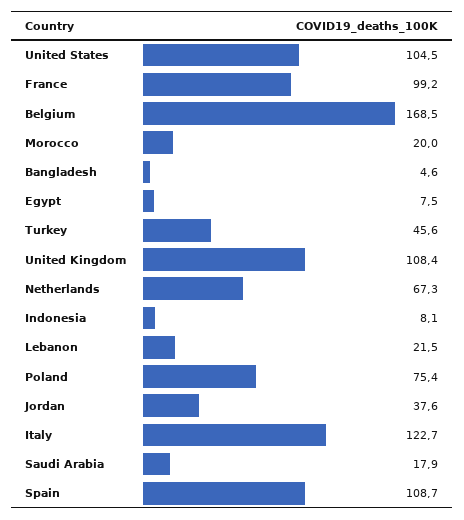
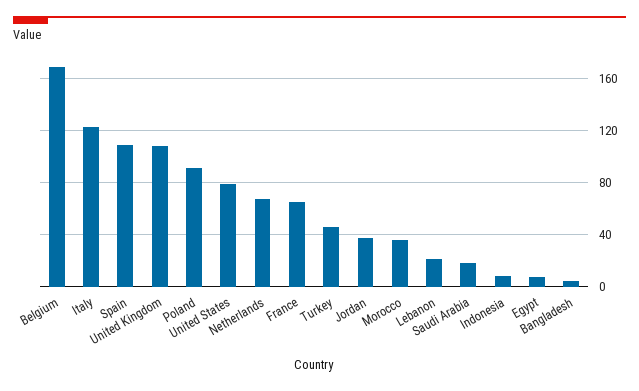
United States: 104.5 -> 80
France: 99.2 -> 65
Morocco: 20 -> 35
Poland: 75.4 -> 90

